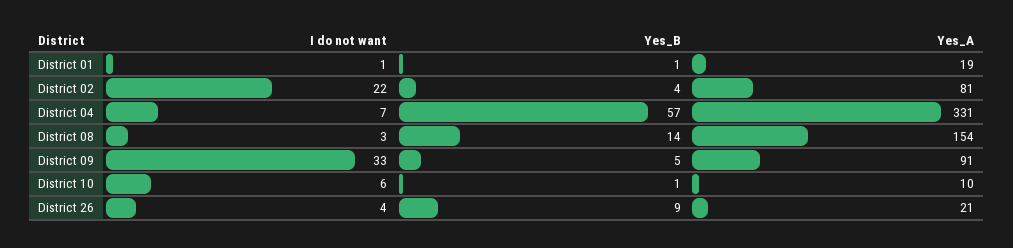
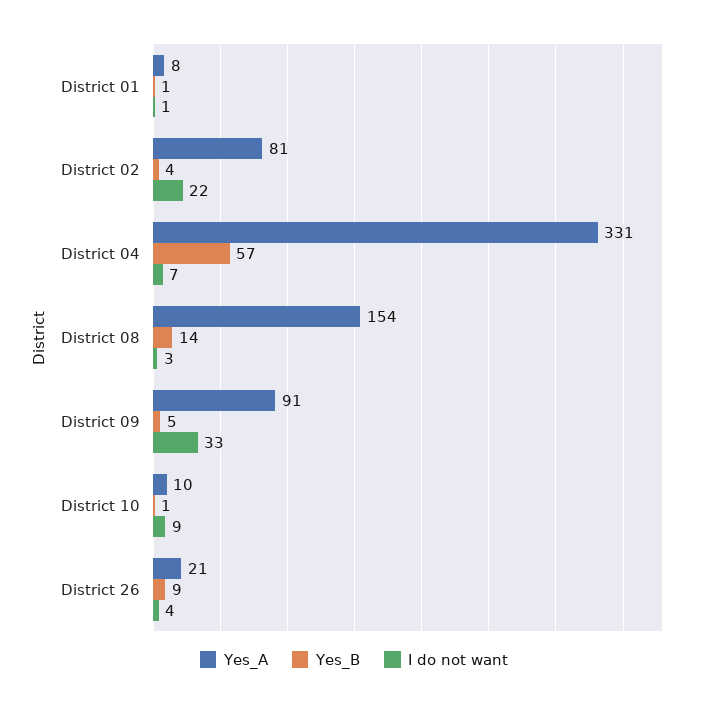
Yes_A, District 01: 19 -> 8
I do not want, District 10: 6 -> 9

